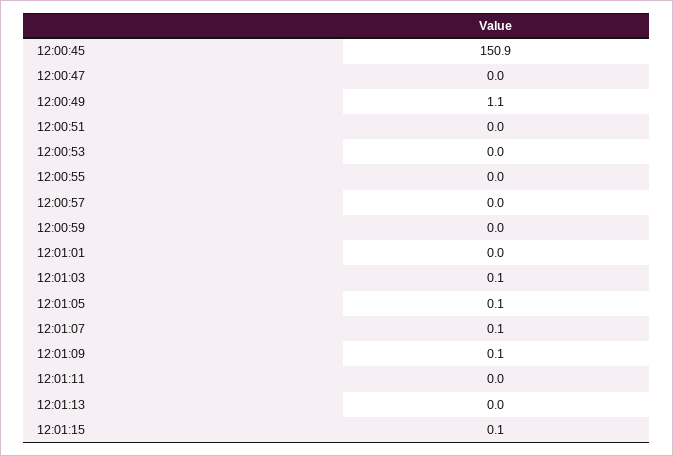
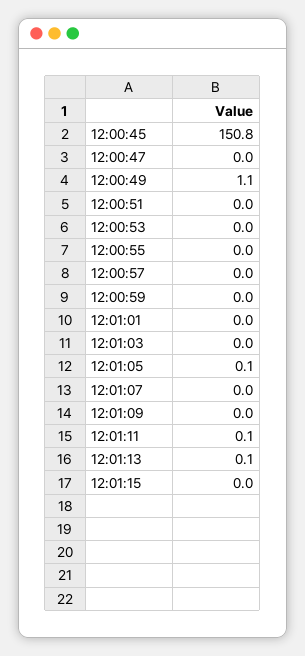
12:00:45: 150.9 -> 150.8
12:01:03: 0.1 -> 0
12:01:07: 0.1 -> 0
12:01:09: 0.1 -> 0
12:01:11: 0 -> 0.1
12:01:13: 0 -> 0.1
12:01:15: 0.1 -> 0

